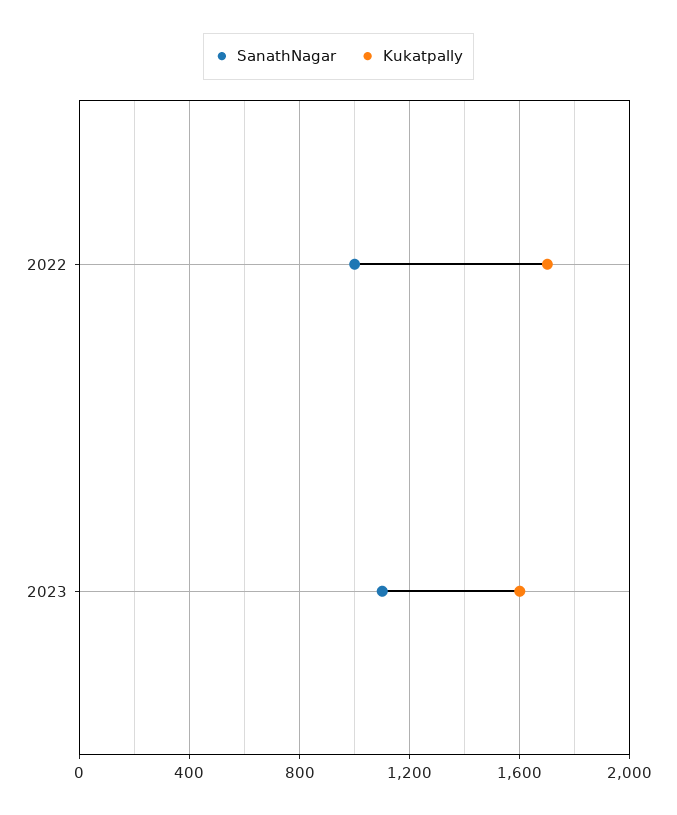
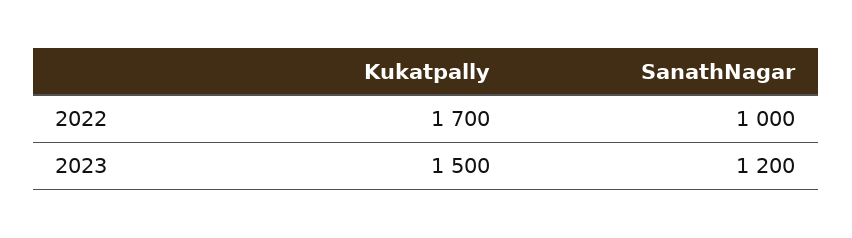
SanathNagar, 2023: 1100 -> 1200
Kukatpally, 2023: 1600 -> 1500

